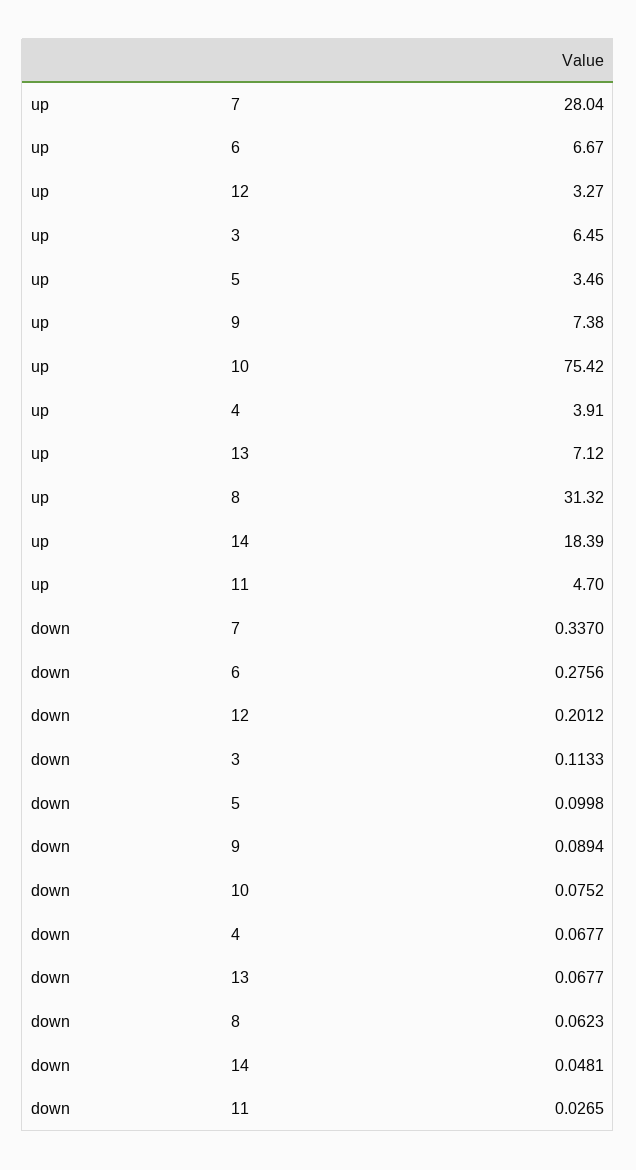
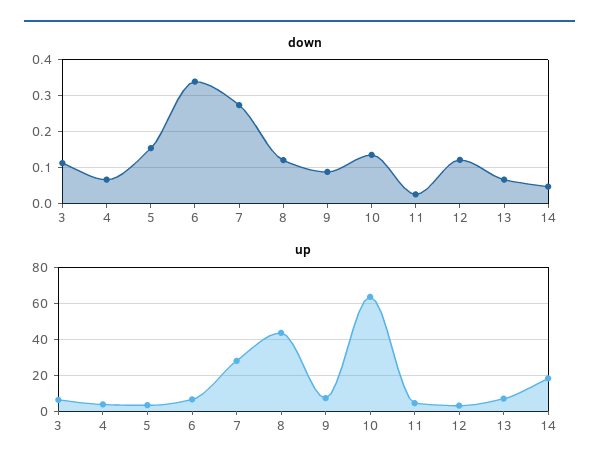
up, 10: 75.42 -> 65
up, 8: 31.32 -> 45
down, 7: 0.337 -> 0.28
down, 6: 0.2756 -> 0.34
down, 12: 0.2012 -> 0.12
down, 5: 0.0998 -> 0.16
down, 10: 0.0752 -> 0.14
down, 8: 0.0623 -> 0.12

